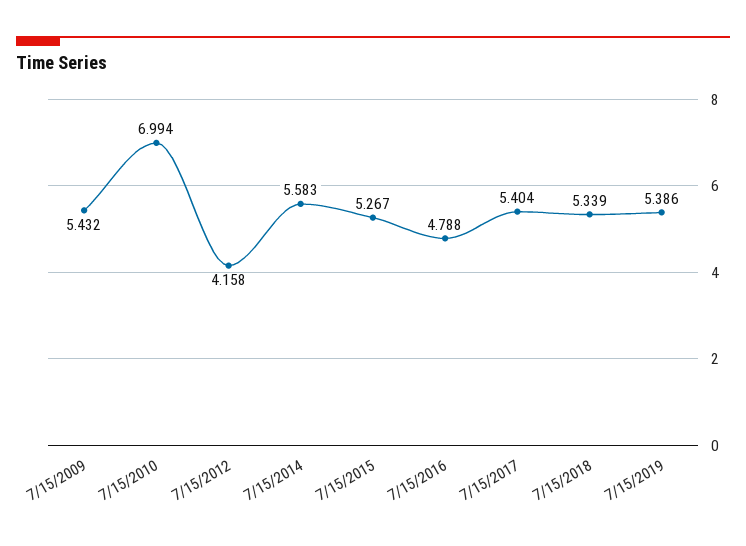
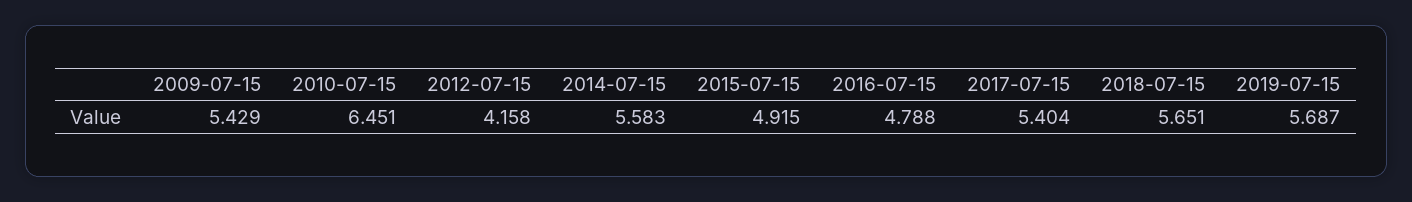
7/15/2009: 5.432 -> 5.429
7/15/2010: 6.994 -> 6.451
7/15/2015: 5.267 -> 4.915
7/15/2018: 5.339 -> 5.651
7/15/2019: 5.386 -> 5.687

